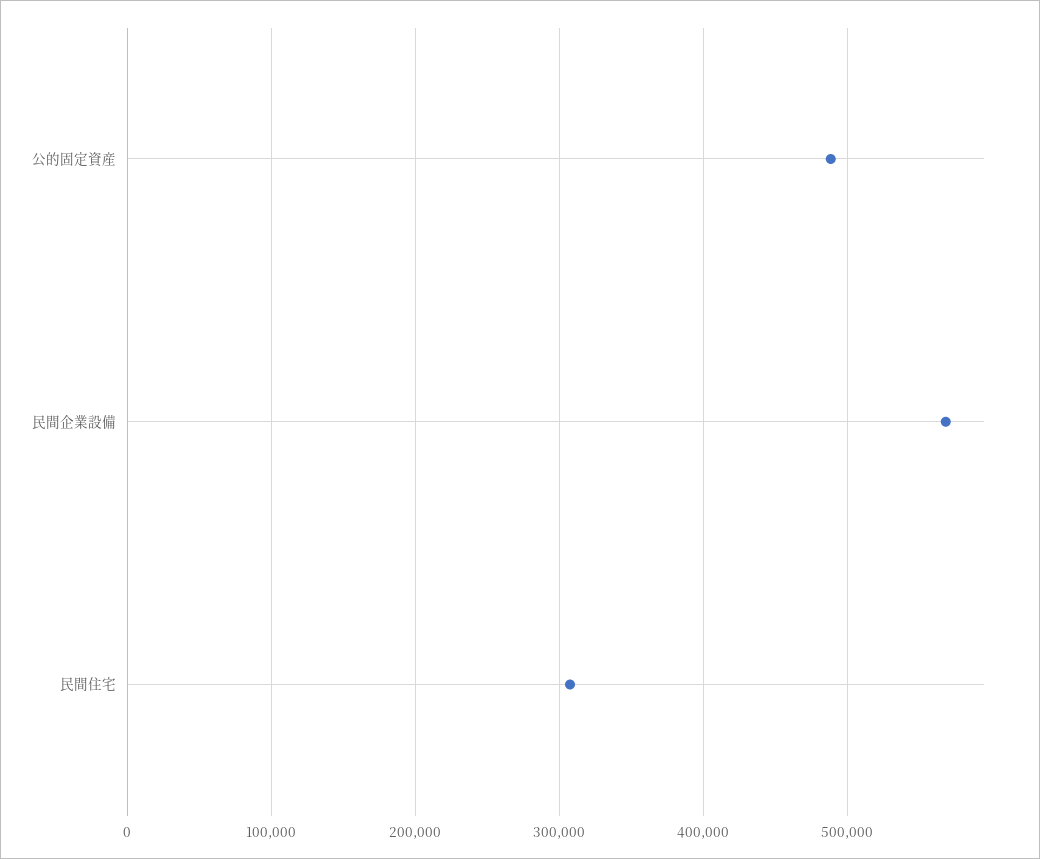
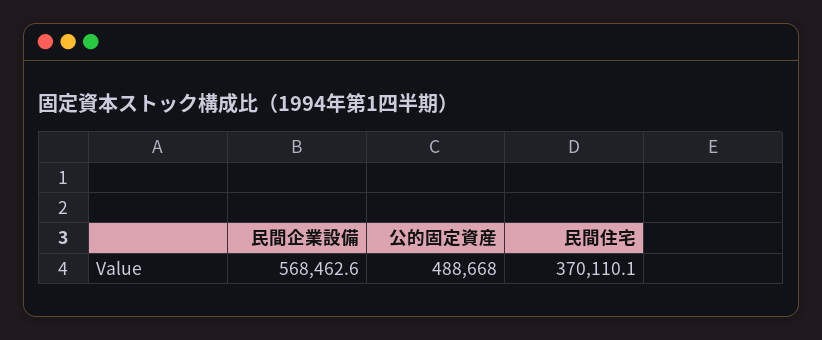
民間住宅: 310000 -> 370110.1

